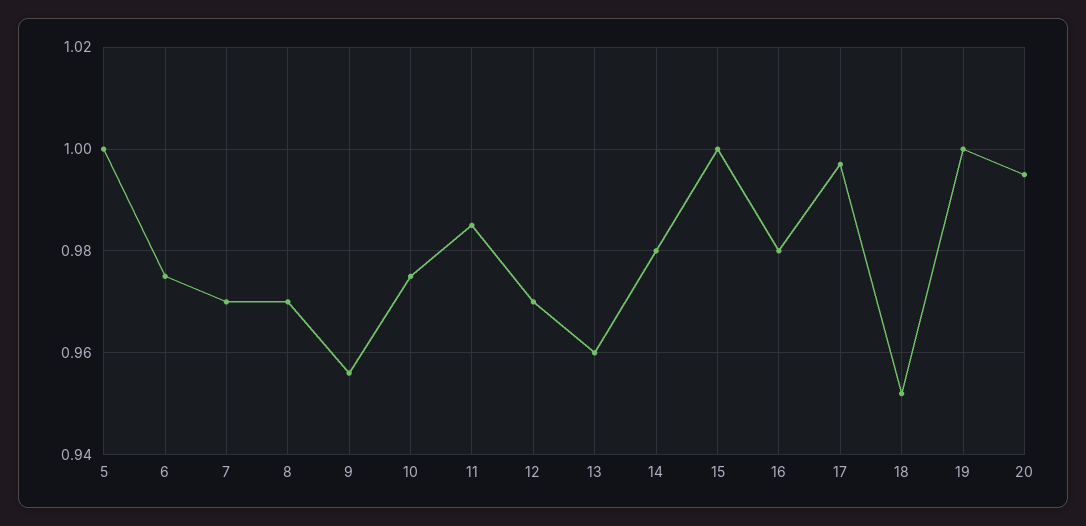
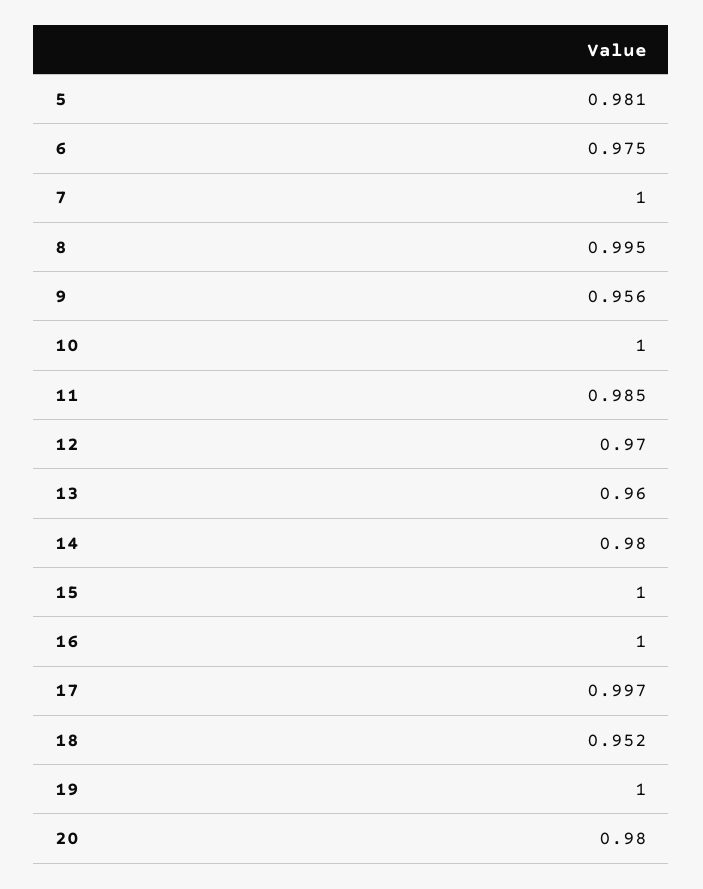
5: 1 -> 0.981
7: 0.97 -> 1
8: 0.97 -> 0.995
10: 0.975 -> 1
16: 0.98 -> 1
20: 0.995 -> 0.98

